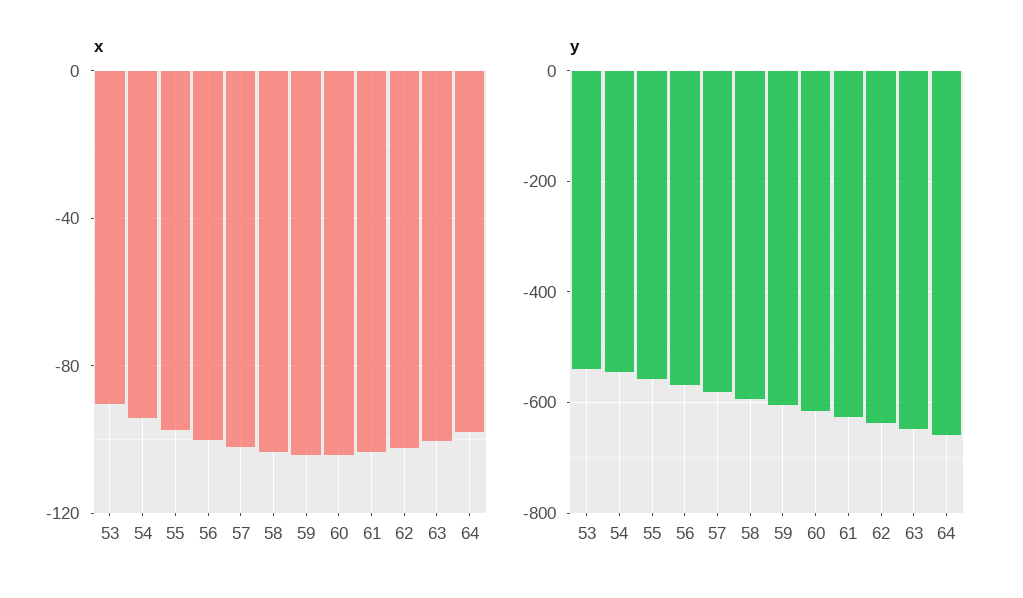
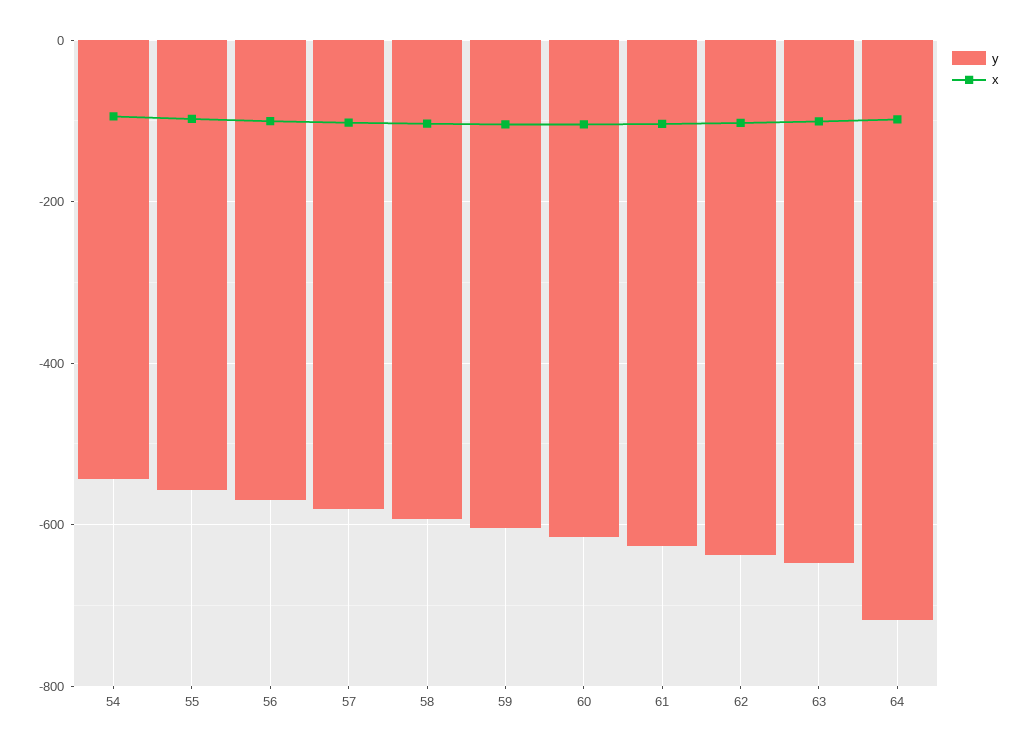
x, 53: -90 -> none
y, 53: -540 -> none
y, 64: -660 -> -720

